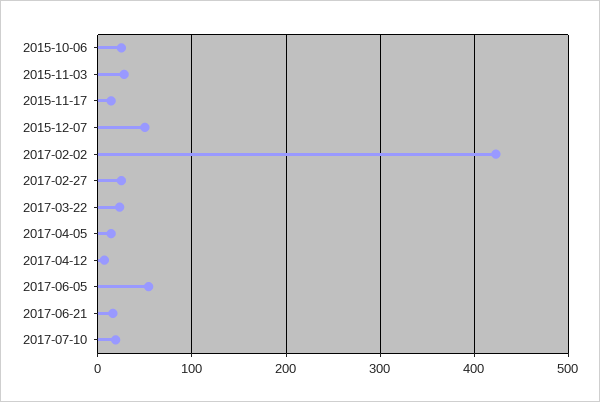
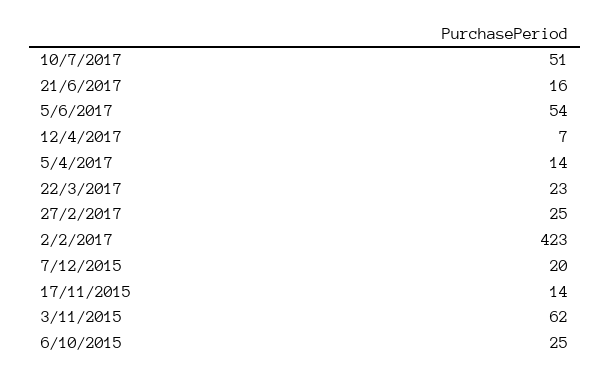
2015-11-03: 30 -> 62
2015-12-07: 50 -> 20
2017-07-10: 20 -> 51

